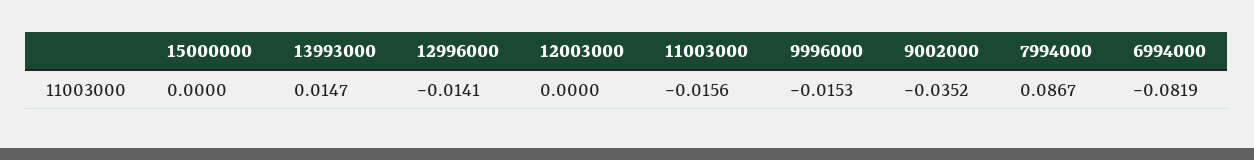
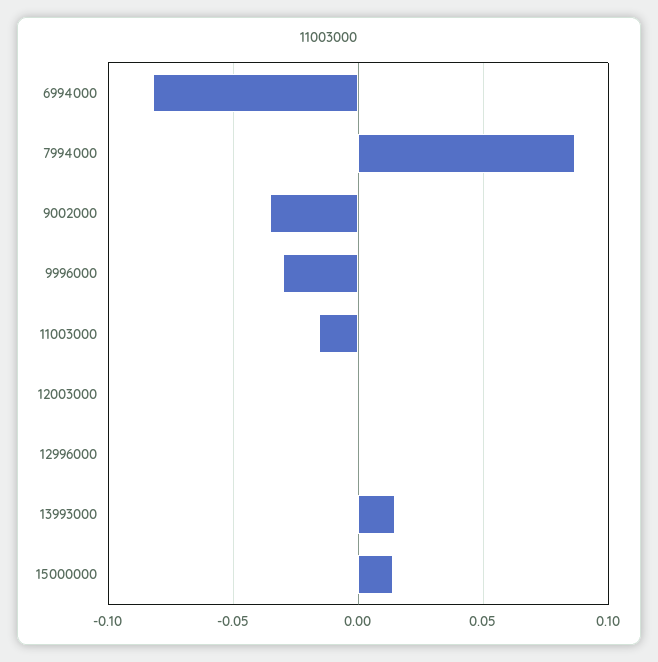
15000000: 0 -> 0.015
12996000: -0.0141 -> 0
9996000: -0.0153 -> -0.03

